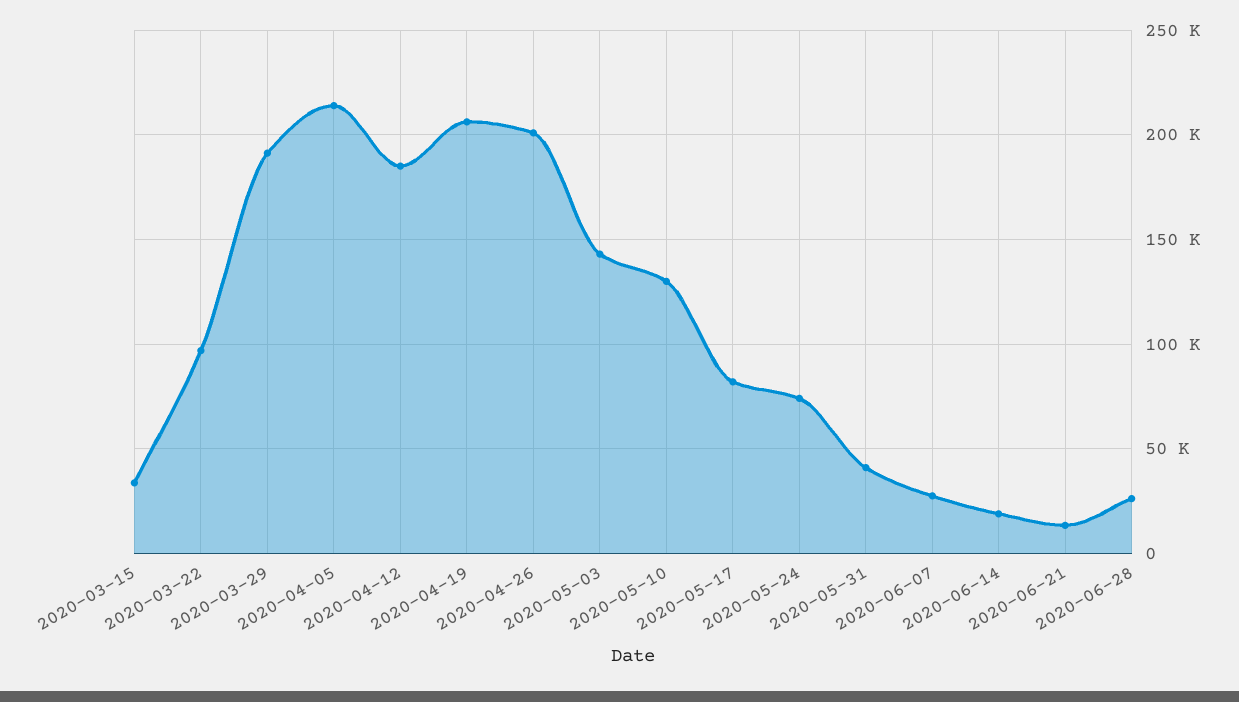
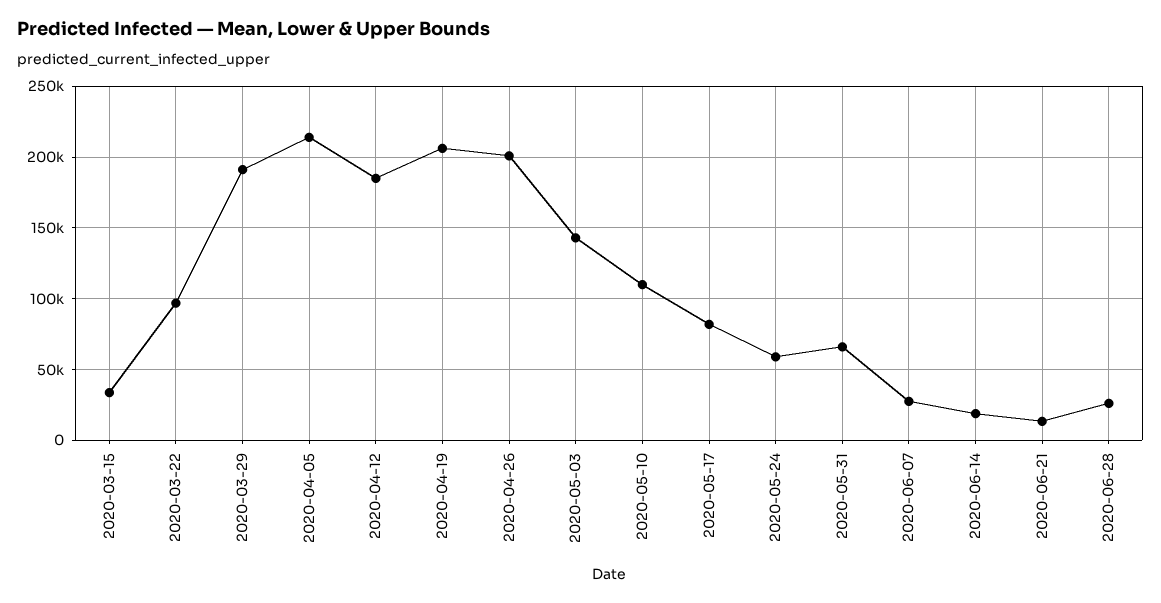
2020-05-10: 130000 -> 110000
2020-05-24: 75000 -> 60000
2020-05-31: 40000 -> 65000

